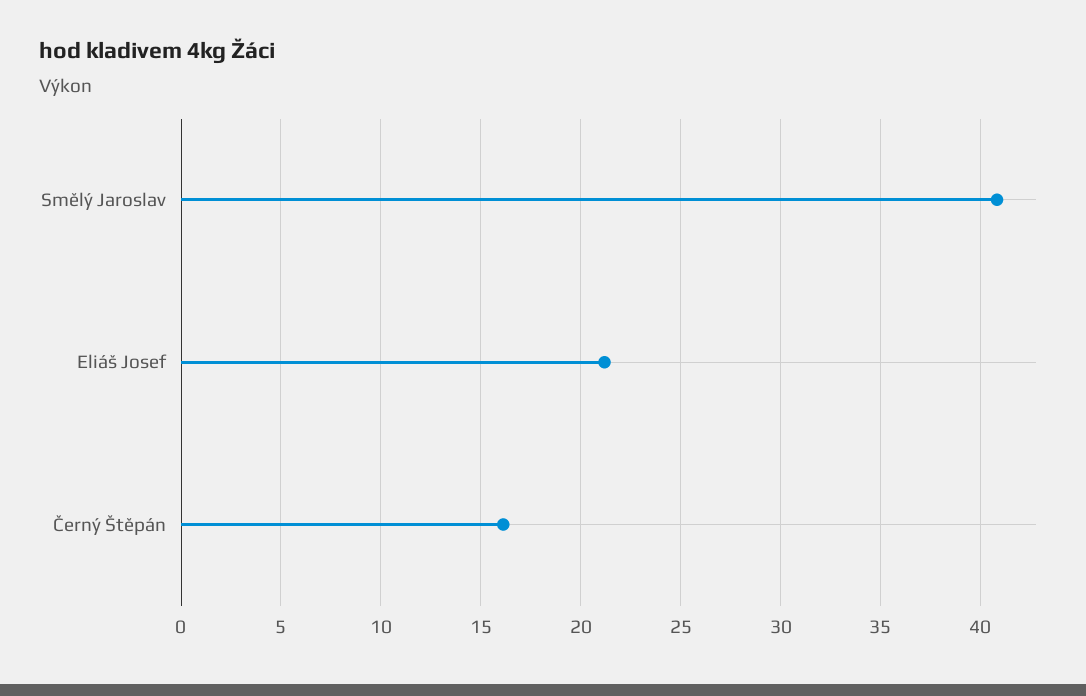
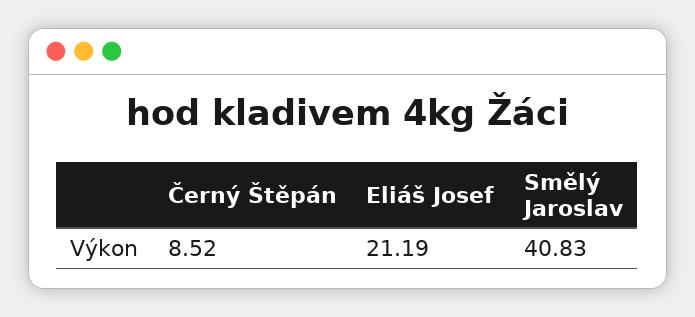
Černý Štěpán: 16 -> 8.52

